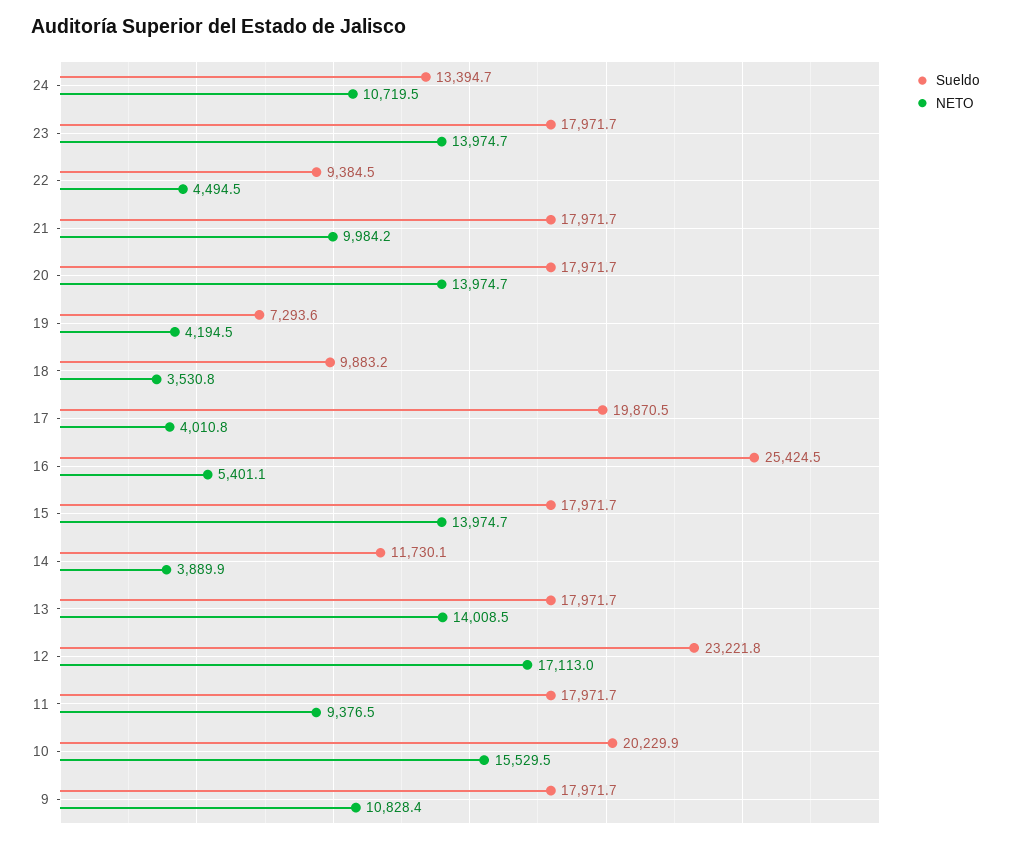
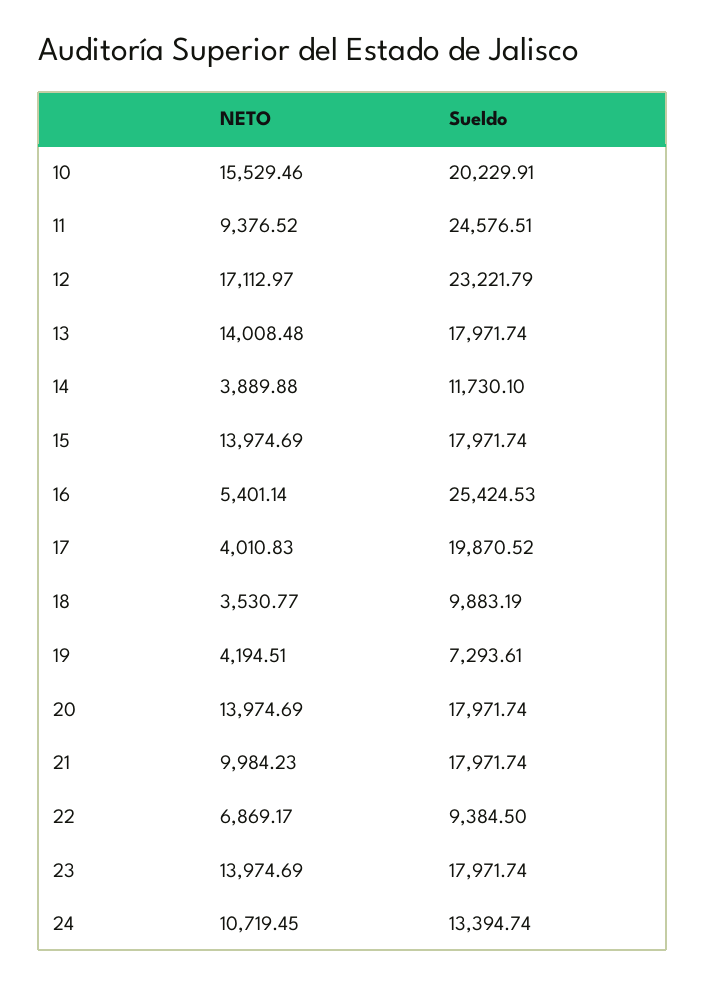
NETO, 22: 4494.5 -> 6869.17
Sueldo, 11: 17971.7 -> 24576.51
Sueldo, 9: 17971.7 -> none
NETO, 9: 10828.4 -> none

